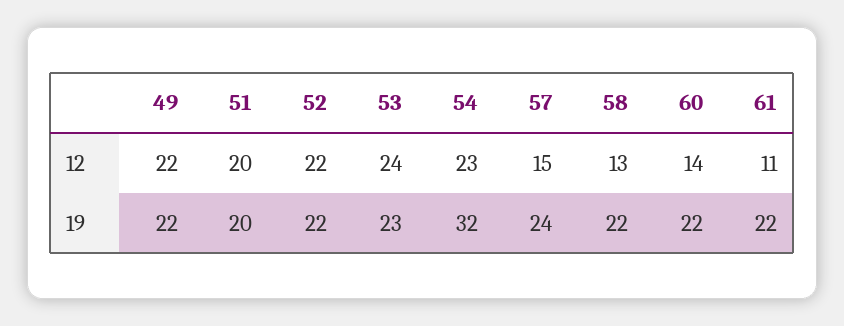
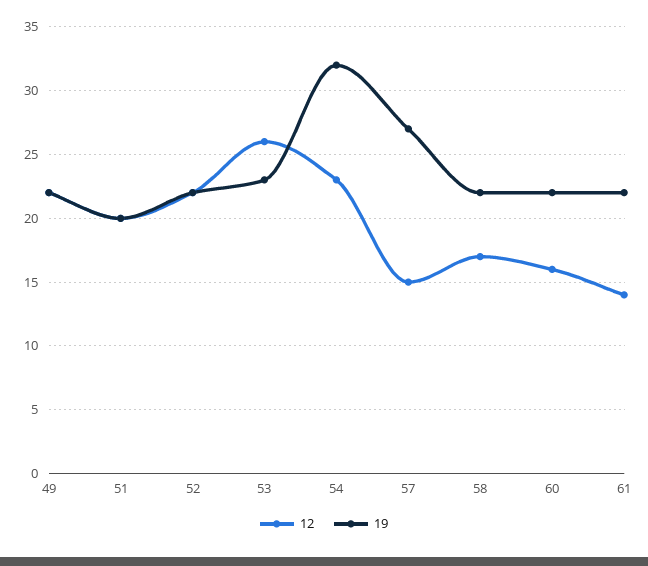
12, 53: 24 -> 26
12, 58: 13 -> 17
12, 60: 14 -> 16
12, 61: 11 -> 14
19, 57: 24 -> 27

